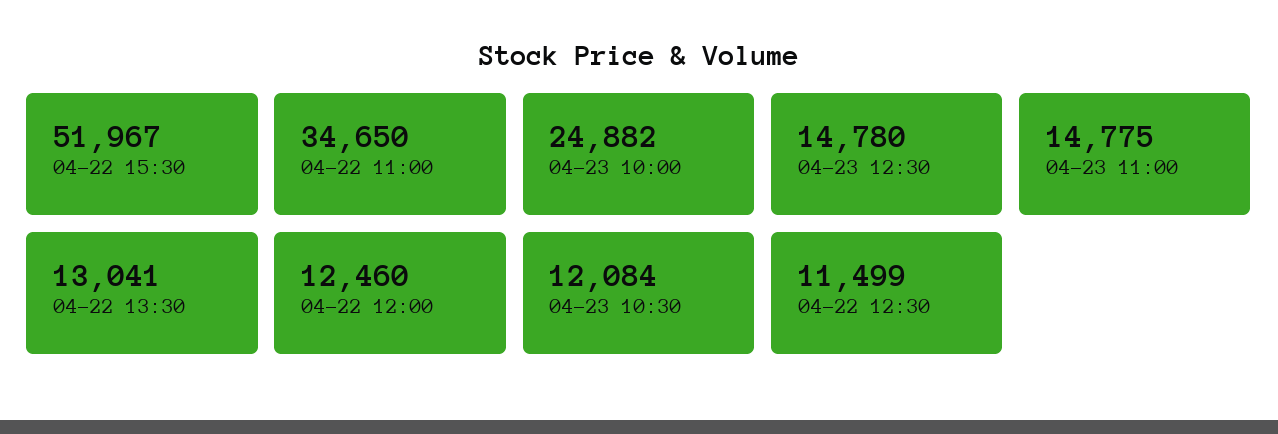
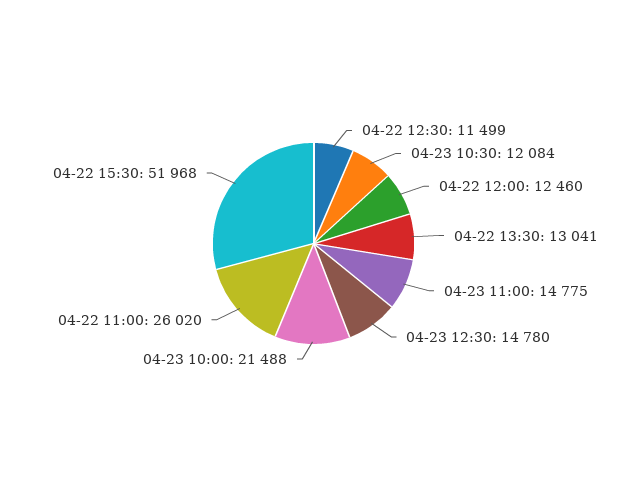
04-22 15:30: 51967 -> 51968
04-22 11:00: 34650 -> 26020
04-23 10:00: 24882 -> 21488

